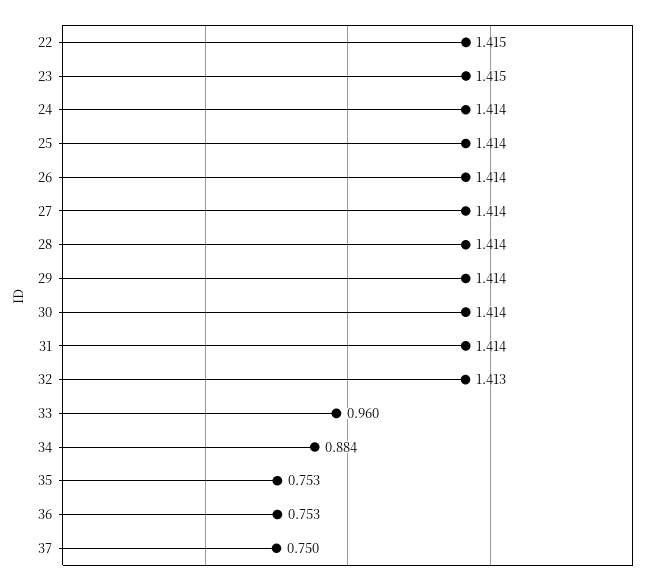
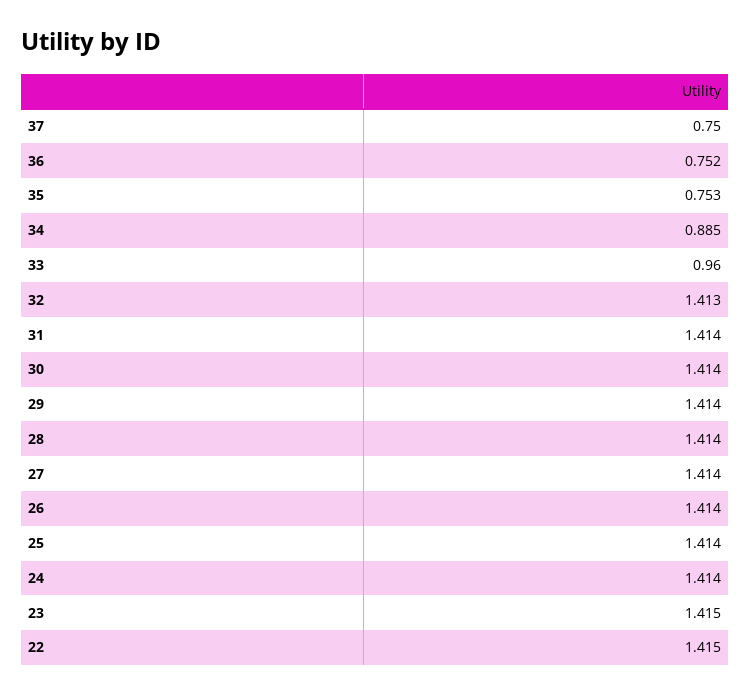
34: 0.884 -> 0.885
36: 0.753 -> 0.752

